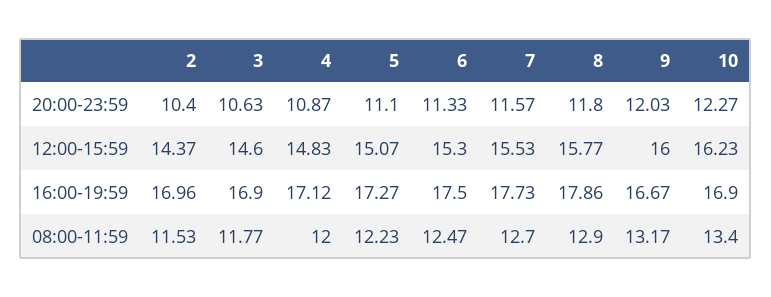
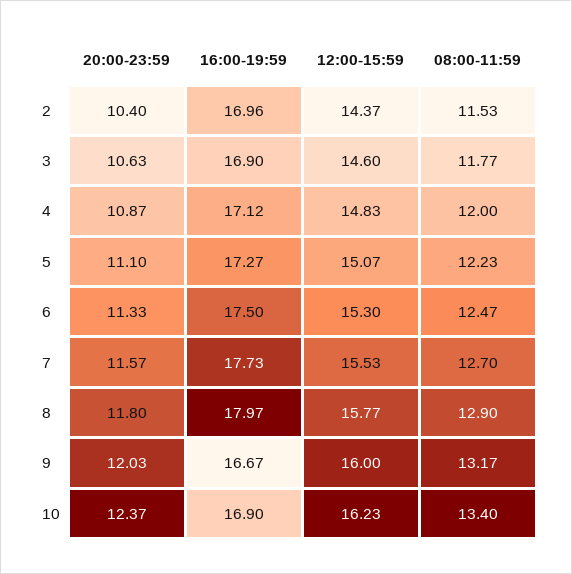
10, 20:00-23:59: 12.27 -> 12.37
8, 16:00-19:59: 17.86 -> 17.97

